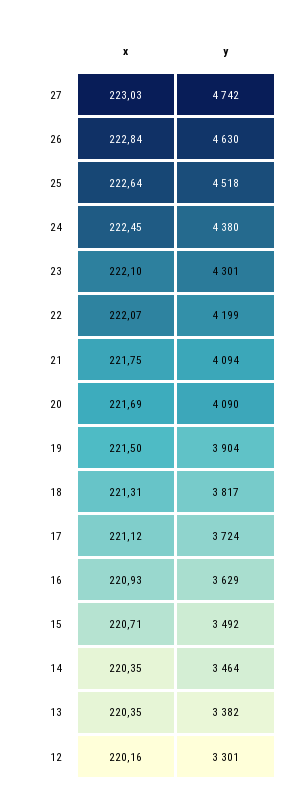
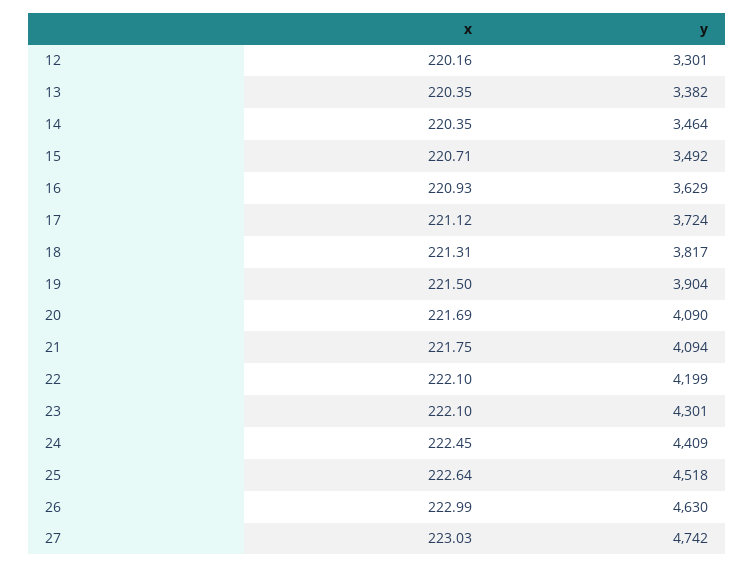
x, 26: 222.84 -> 222.99
y, 24: 4380 -> 4409
x, 22: 222.07 -> 222.1

